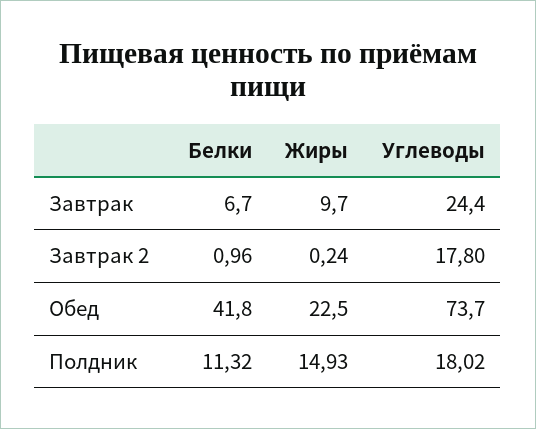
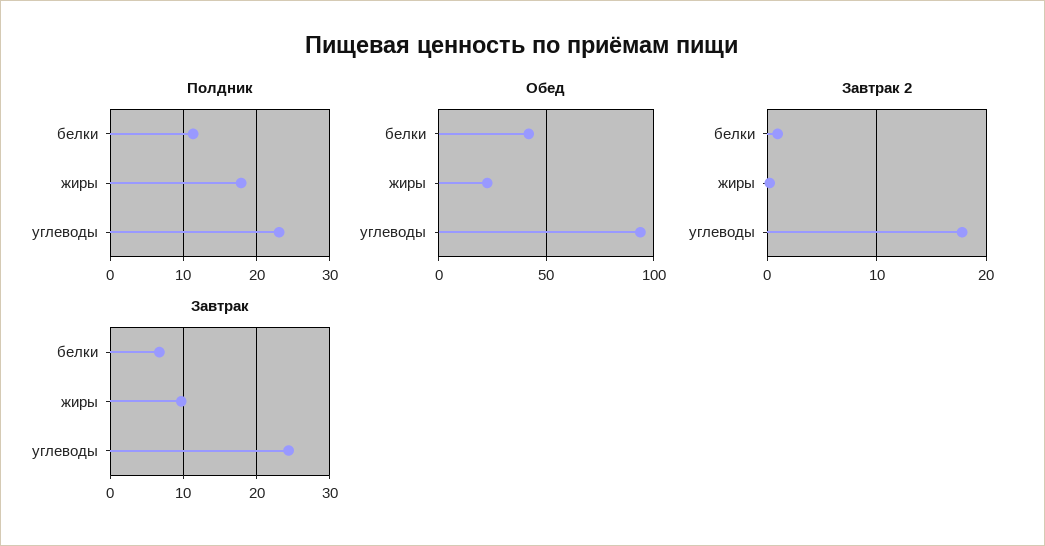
Обед, Углеводы: 73.7 -> 95
Полдник, Жиры: 14.93 -> 18
Полдник, Углеводы: 18.02 -> 23

